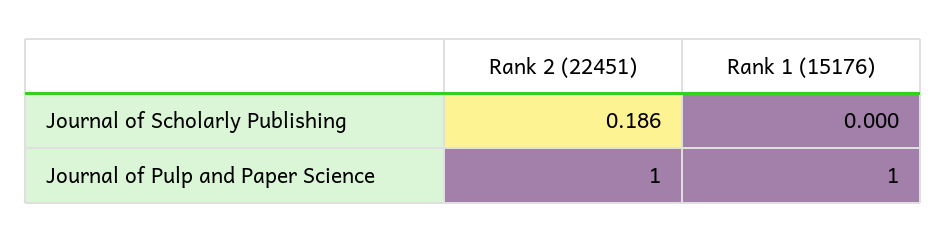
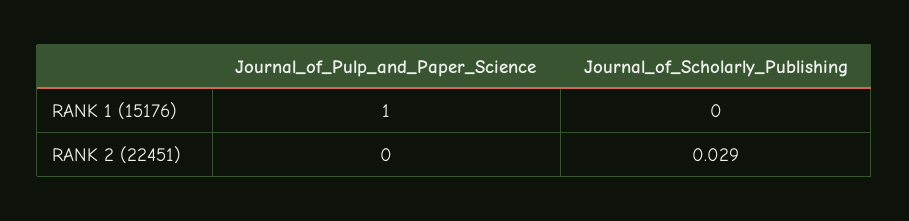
Rank 2 (22451), Journal of Scholarly Publishing: 0.186 -> 0.029
Rank 2 (22451), Journal of Pulp and Paper Science: 1 -> 0

